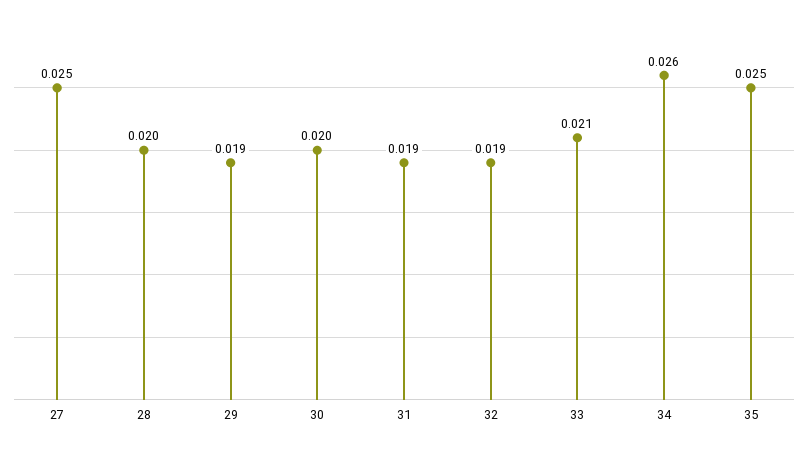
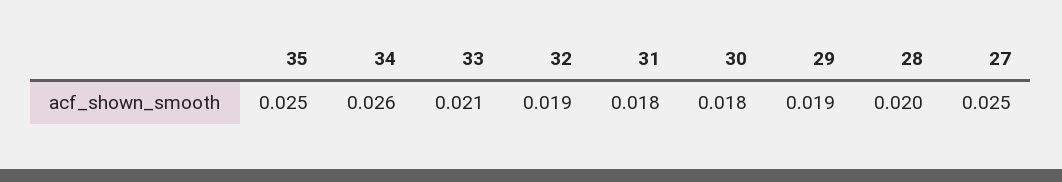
30: 0.02 -> 0.018
31: 0.019 -> 0.018

